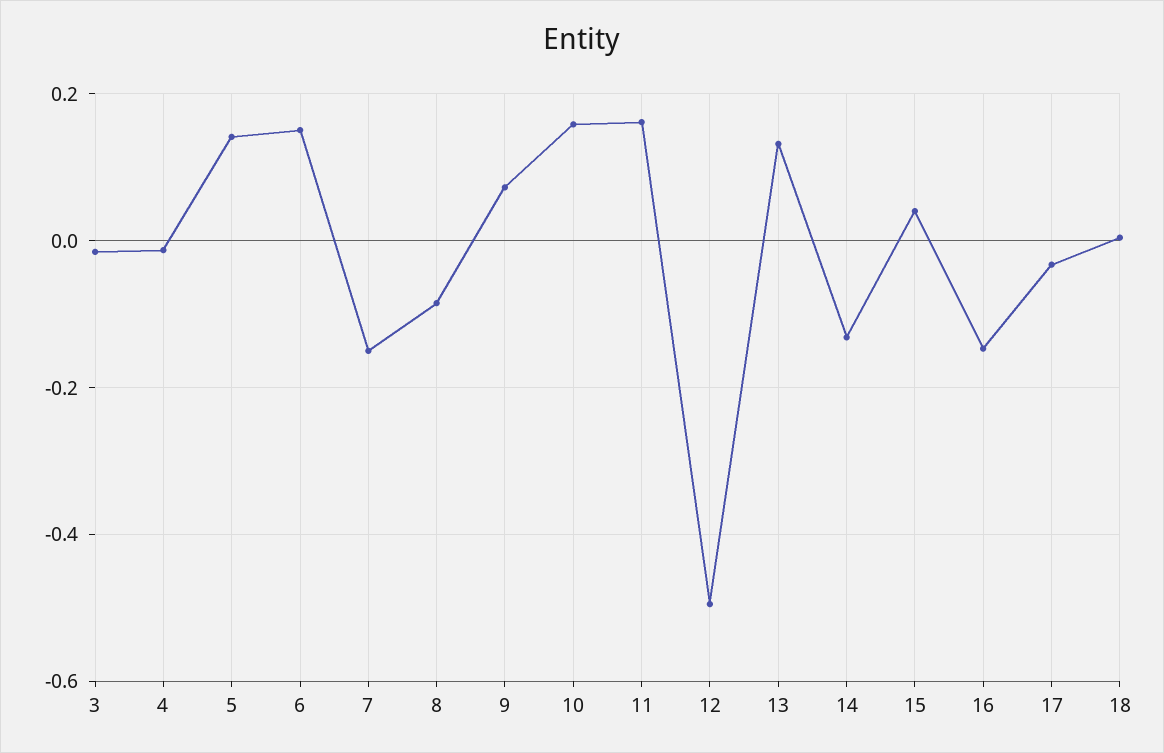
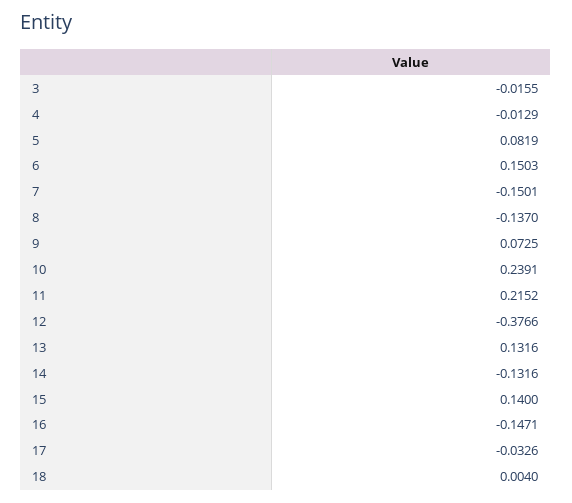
5: 0.14 -> 0.0819
8: -0.08 -> -0.137
10: 0.16 -> 0.2391
11: 0.16 -> 0.2152
12: -0.5 -> -0.3766
15: 0.04 -> 0.14

